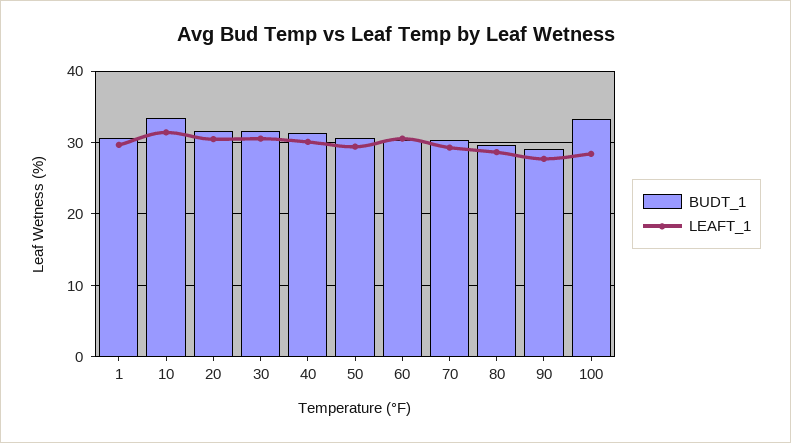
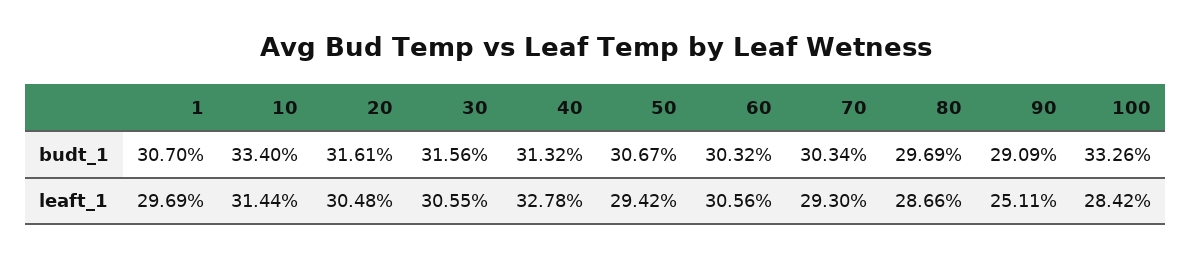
LEAFT_1, 40: 30 -> 32.78
LEAFT_1, 90: 28 -> 25.11

